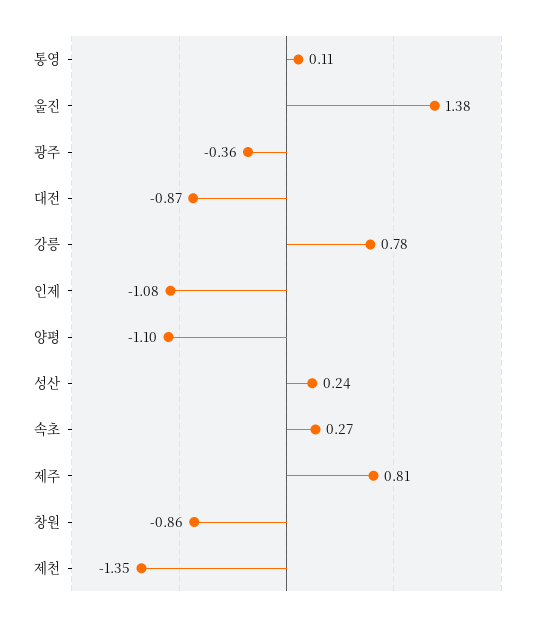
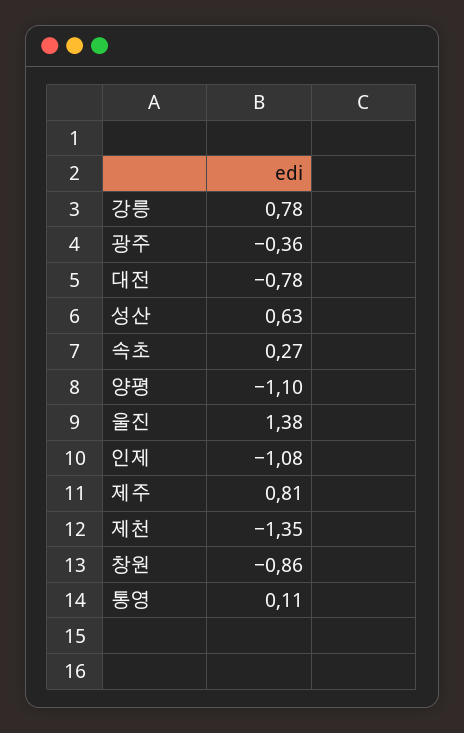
대전: -0.87 -> -0.78
성산: 0.24 -> 0.63

